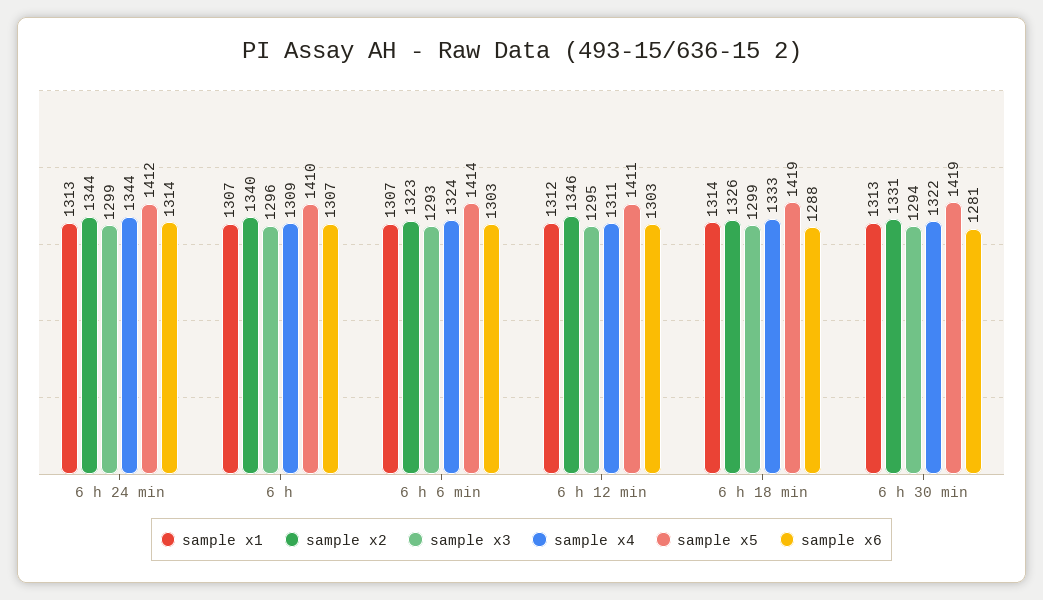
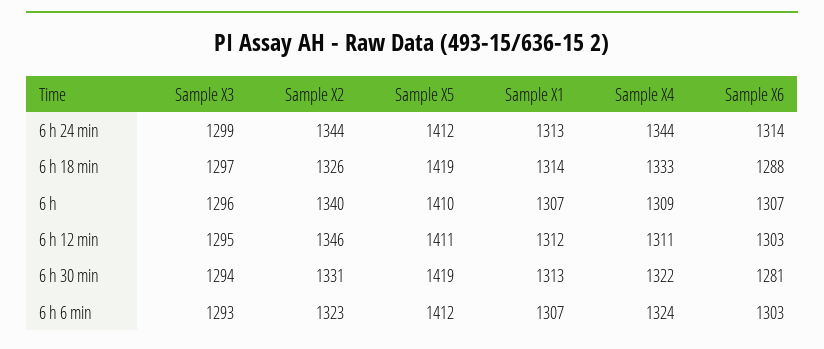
sample x5, 6 h 6 min: 1414 -> 1412
sample x3, 6 h 18 min: 1299 -> 1297

